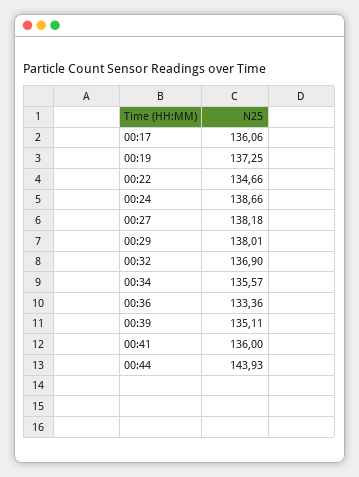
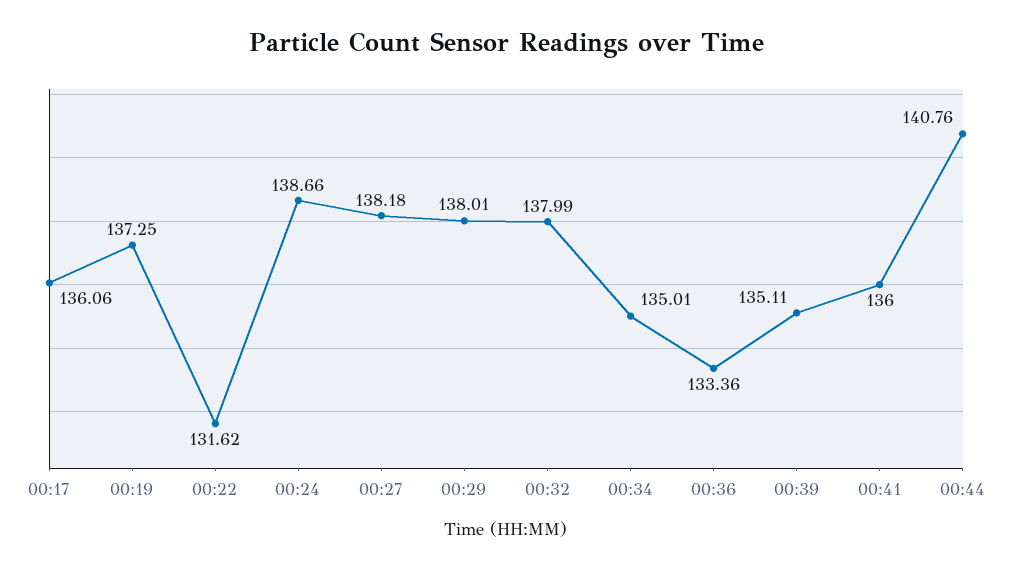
00:22: 134.66 -> 131.62
00:32: 136.9 -> 137.99
00:34: 135.57 -> 135.01
00:44: 143.93 -> 140.76

